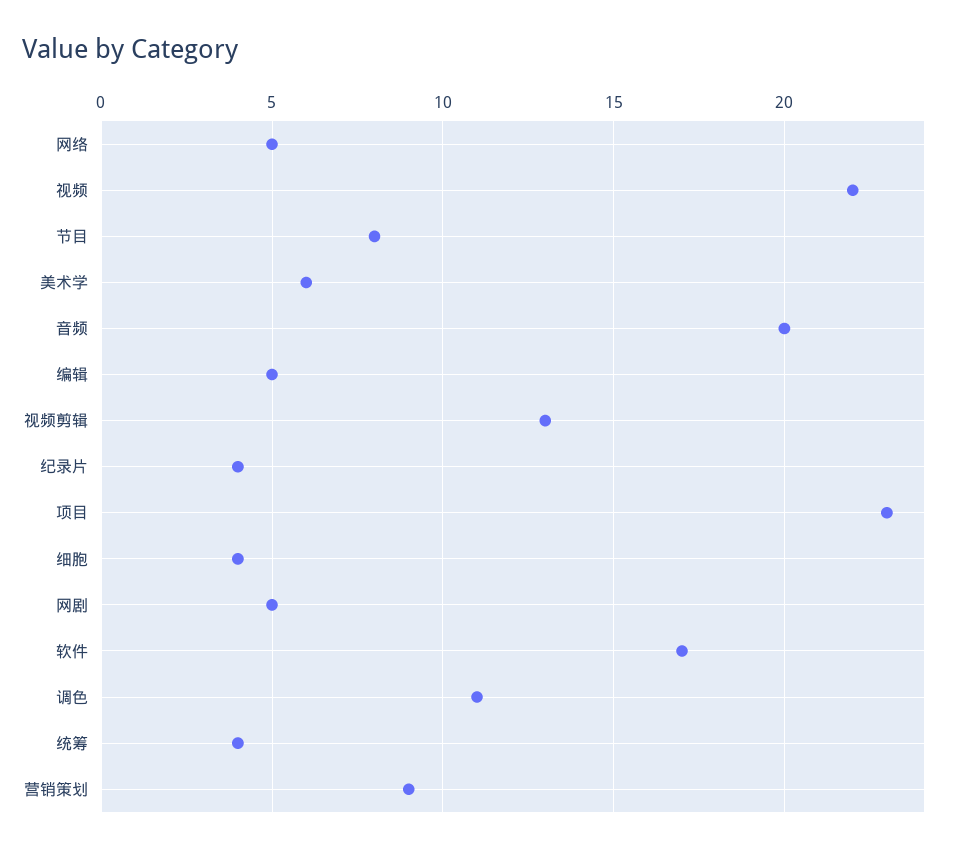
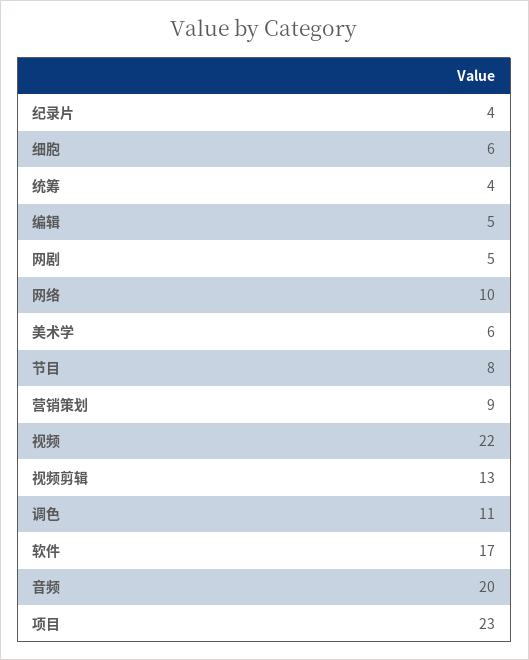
网络: 5 -> 10
细胞: 4 -> 6

